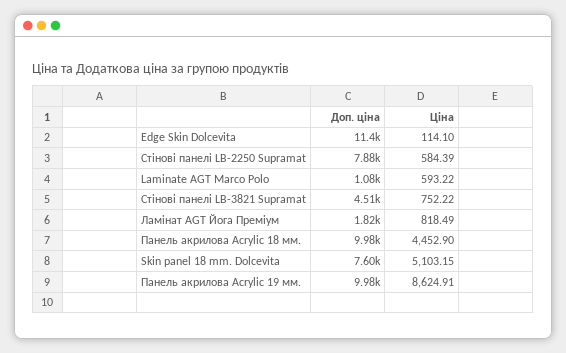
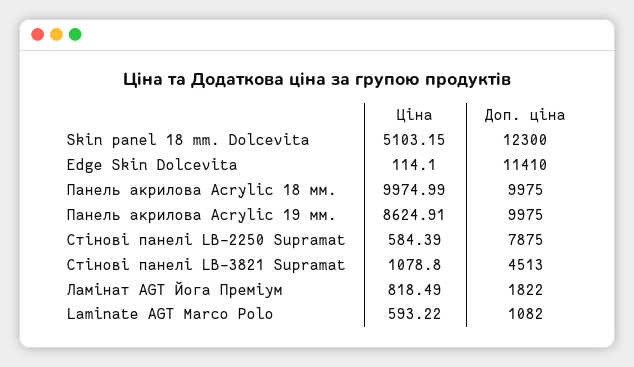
Ціна, Стінові панелі LB-3821 Supramat: 752.22 -> 1078.8
Ціна, Панель акрилова Acrylic 18 мм.: 4452.9 -> 9974.99
Доп. ціна, Skin panel 18 mm. Dolcevita: 7600 -> 12300

